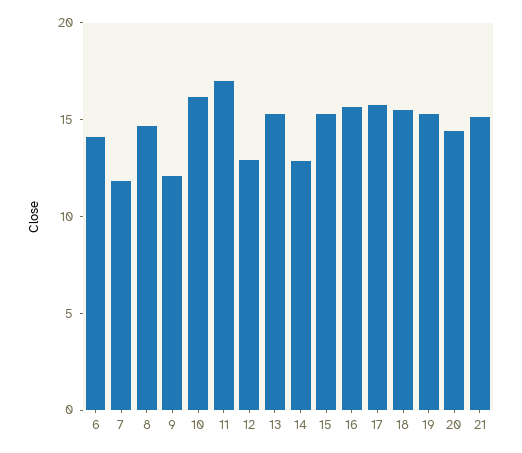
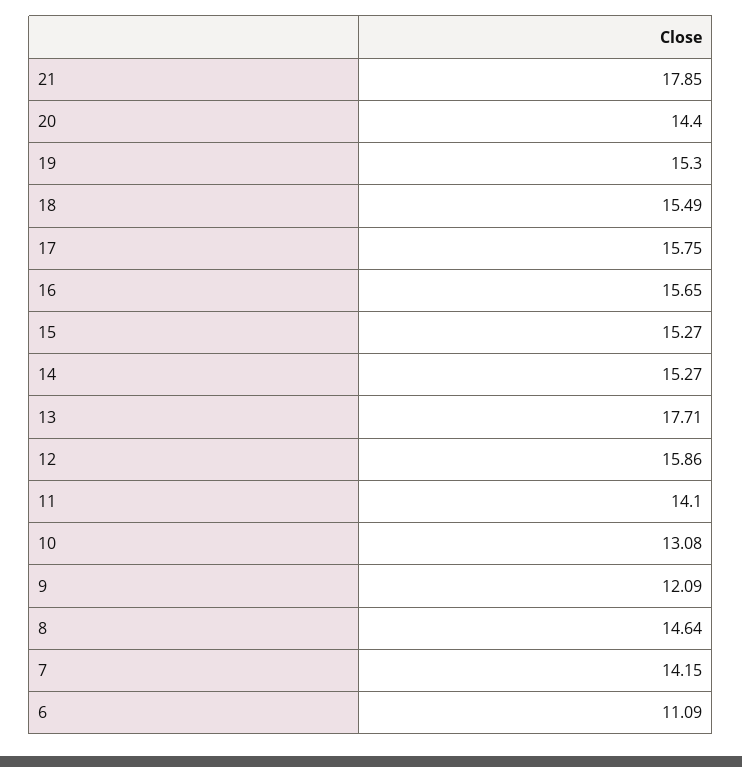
6: 14 -> 11.09
7: 12 -> 14.15
10: 16 -> 13.08
11: 17 -> 14.1
12: 13 -> 15.86
13: 15 -> 17.71
14: 13 -> 15.27
21: 15 -> 17.85

